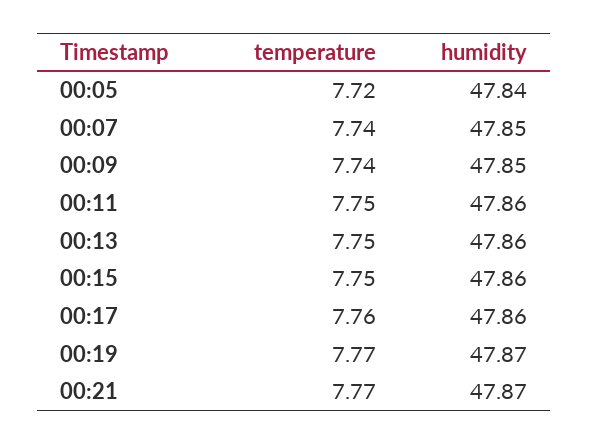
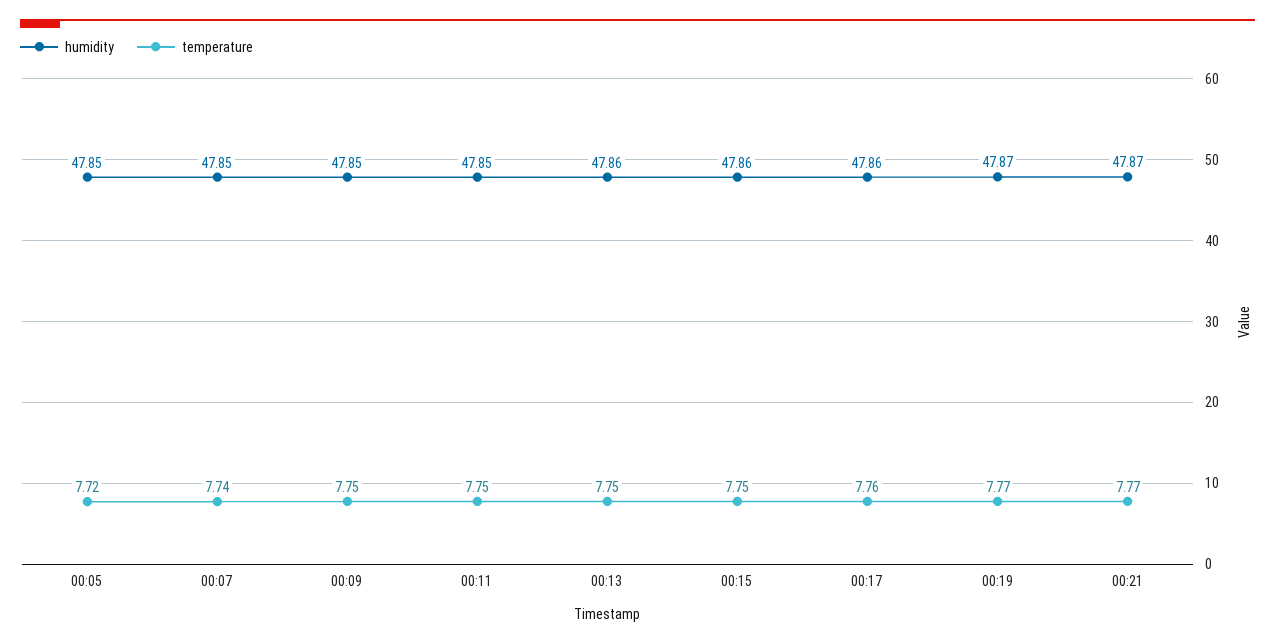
humidity, 00:05: 47.84 -> 47.85
temperature, 00:09: 7.74 -> 7.75
humidity, 00:11: 47.86 -> 47.85

